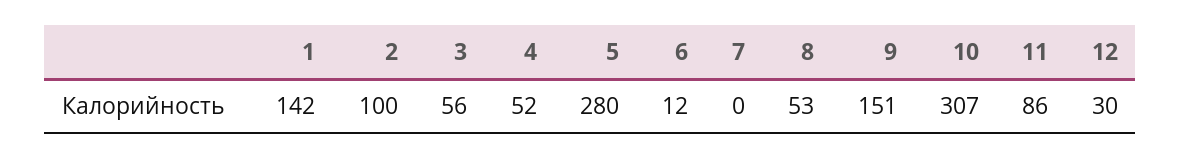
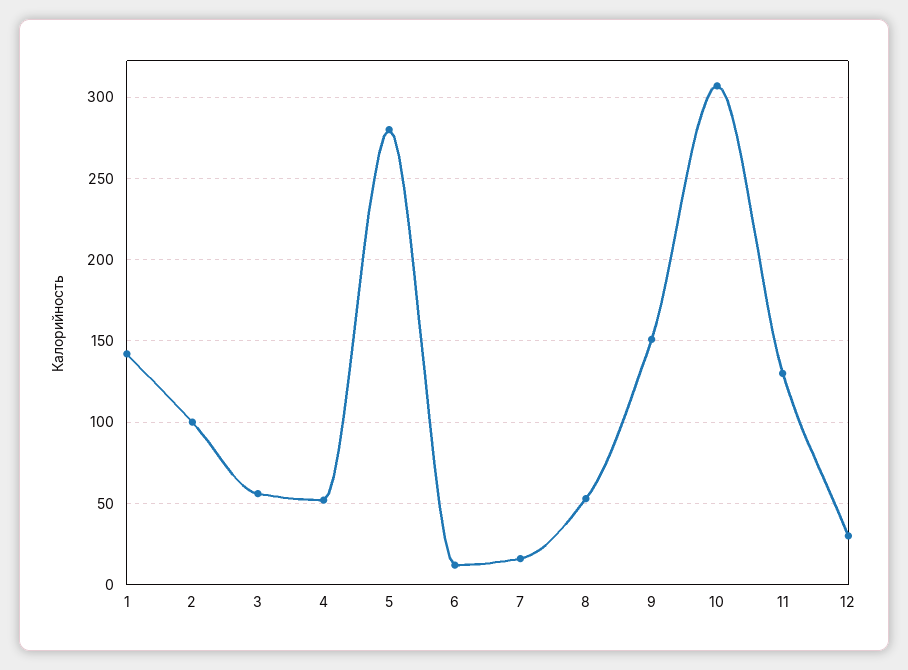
7: 0 -> 15
11: 86 -> 130

